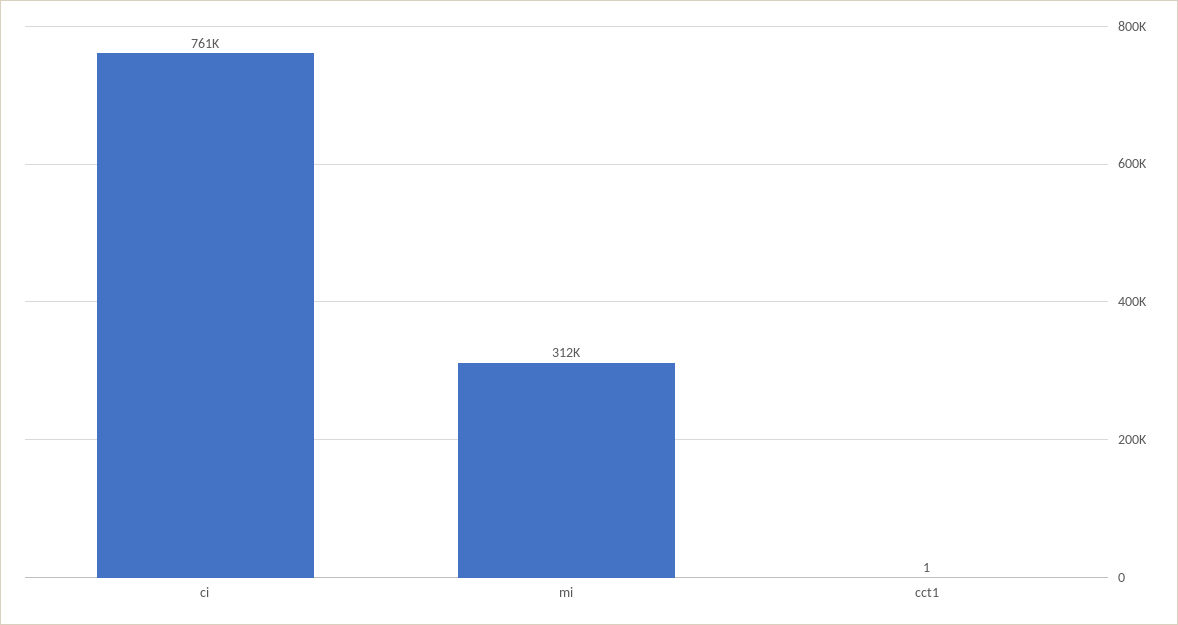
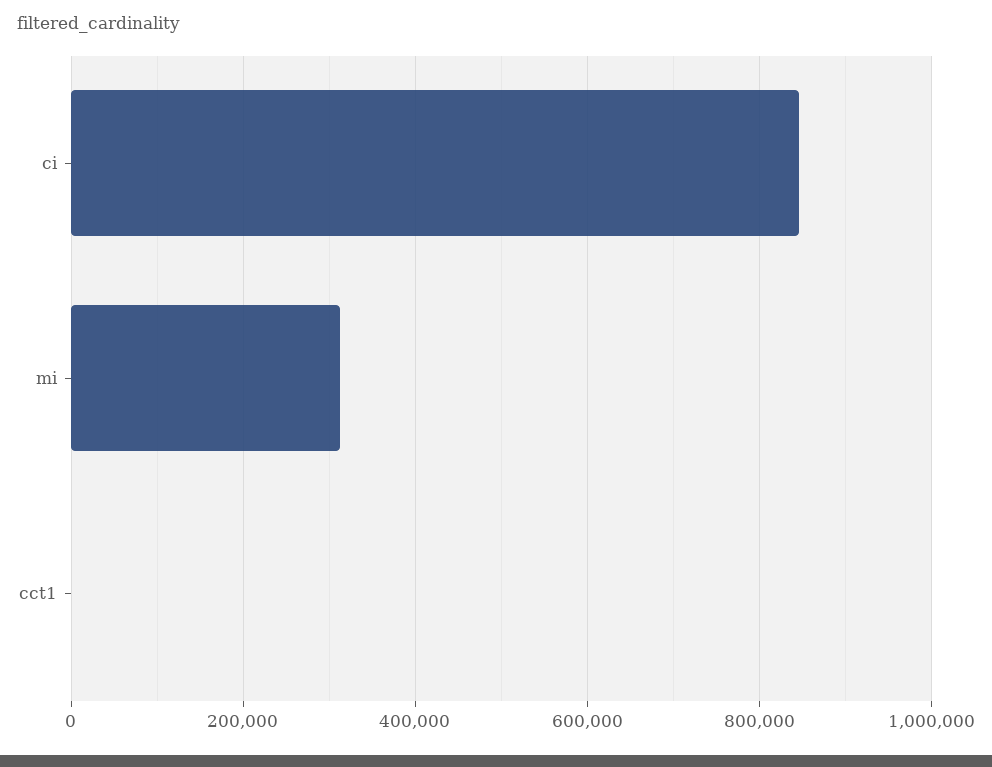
ci: 761000 -> 840000

